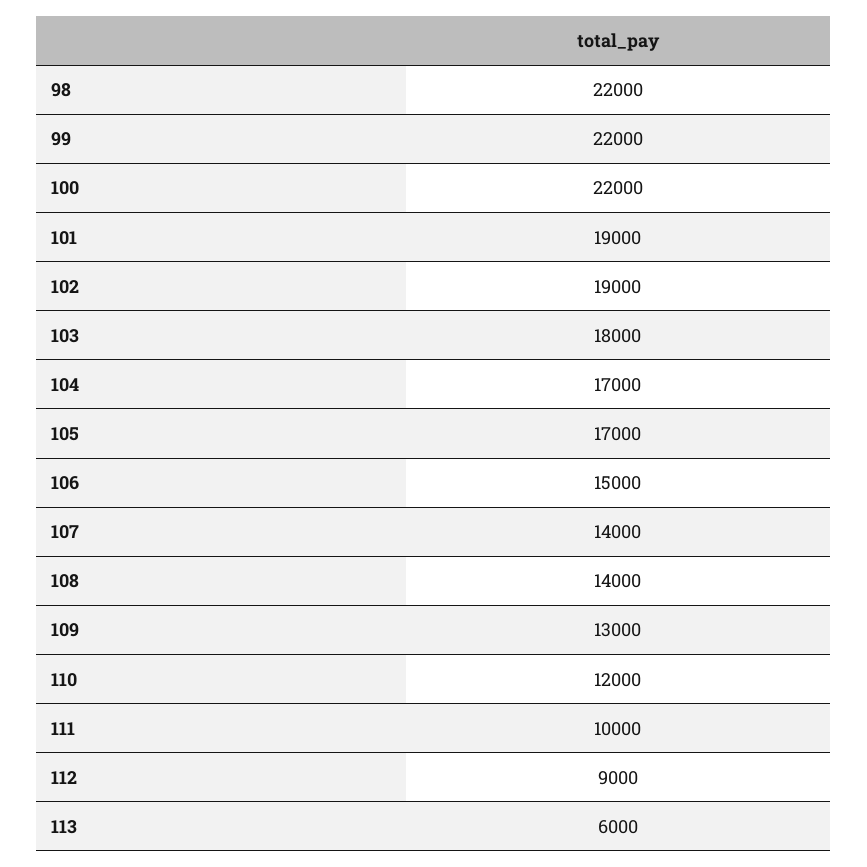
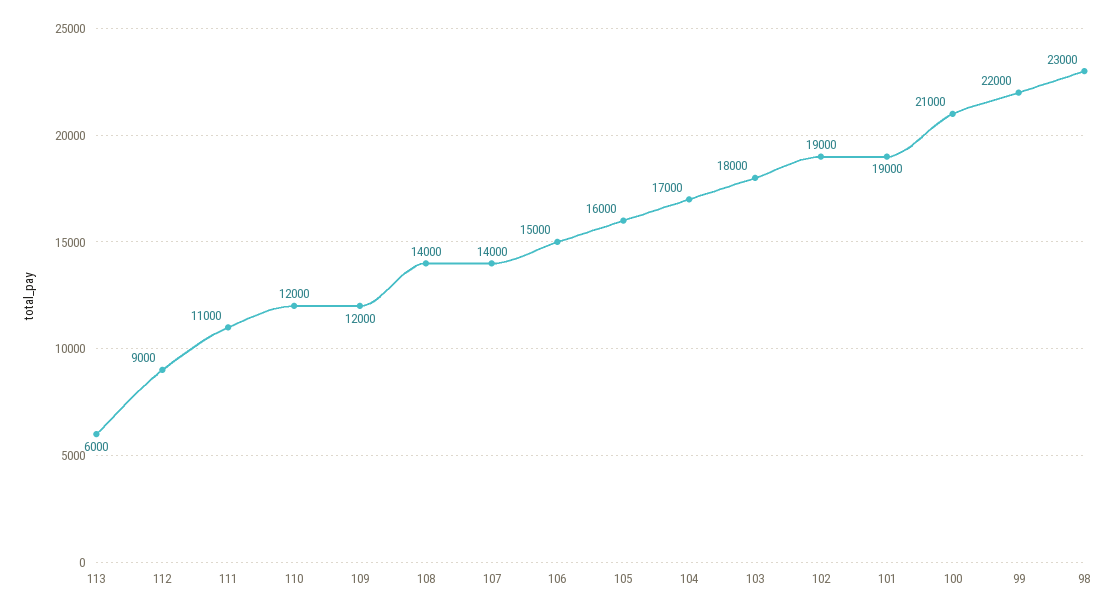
98: 22000 -> 23000
100: 22000 -> 21000
105: 17000 -> 16000
109: 13000 -> 12000
111: 10000 -> 11000

